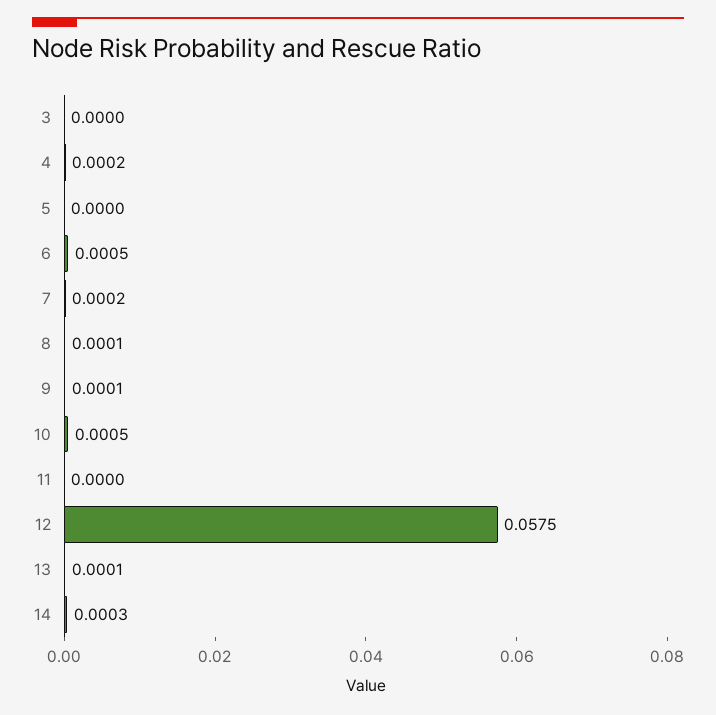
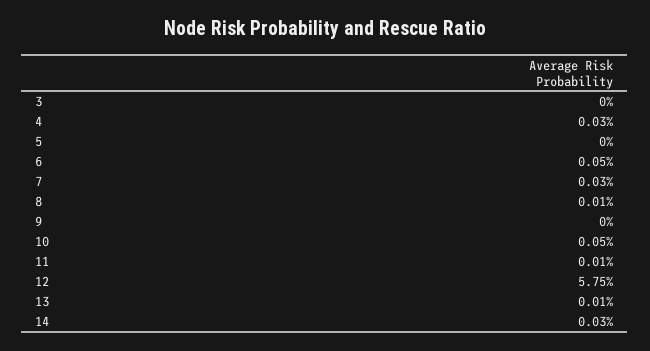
4: 0.0002 -> 0.0003
7: 0.0002 -> 0.0003
9: 0.0001 -> 0
11: 0 -> 0.0001

